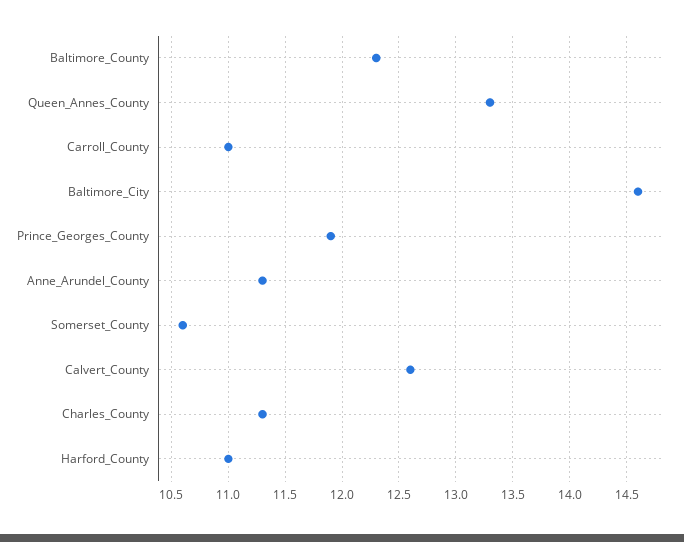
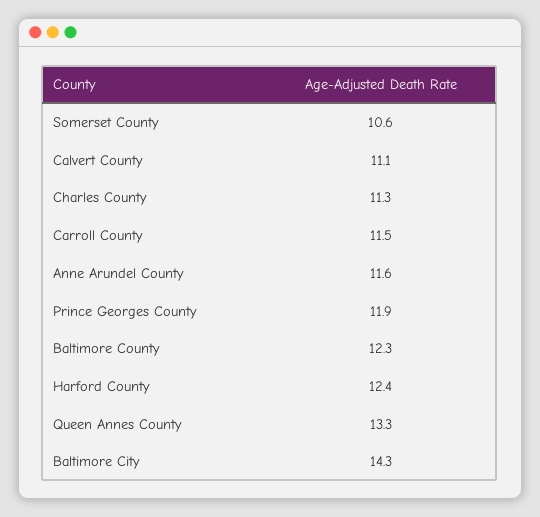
Carroll_County: 11 -> 11.5
Baltimore_City: 14.6 -> 14.3
Anne_Arundel_County: 11.3 -> 11.6
Calvert_County: 12.6 -> 11.1
Harford_County: 11 -> 12.4

